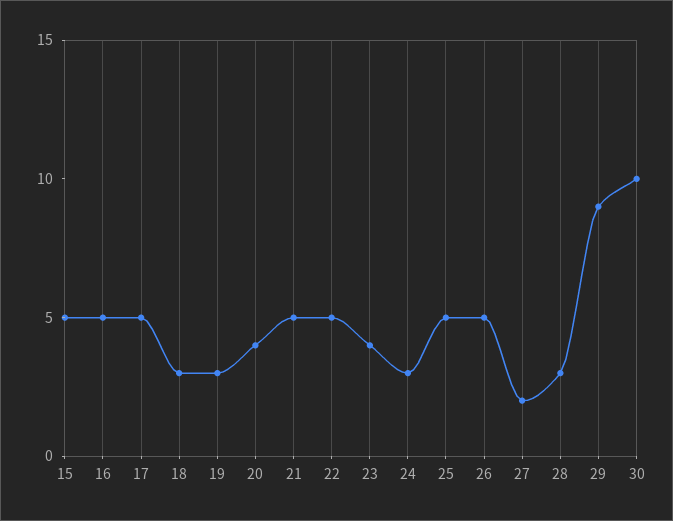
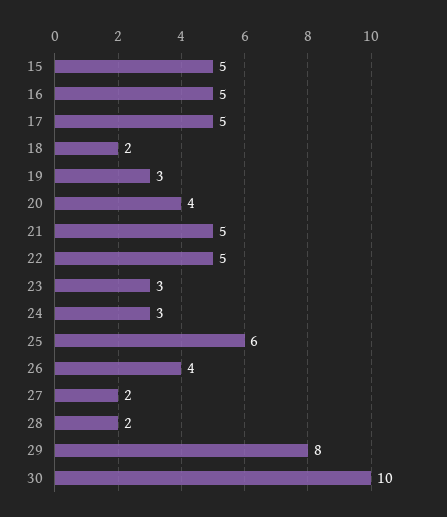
18: 3 -> 2
23: 4 -> 3
25: 5 -> 6
26: 5 -> 4
28: 3 -> 2
29: 9 -> 8

